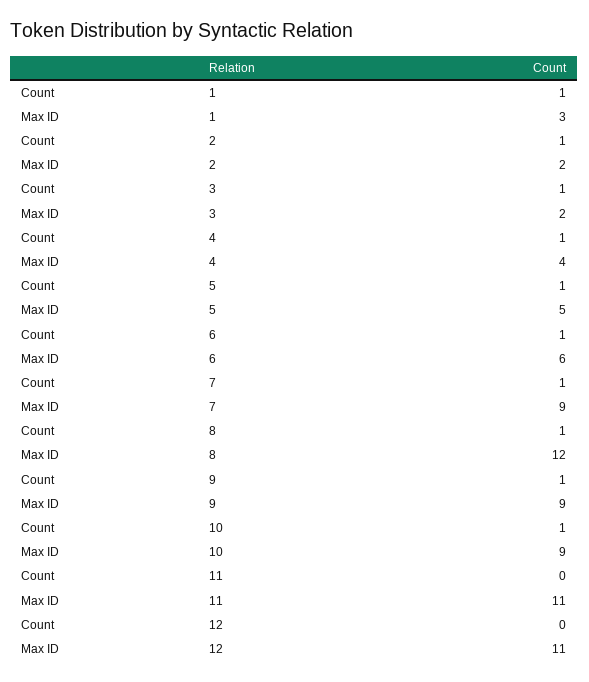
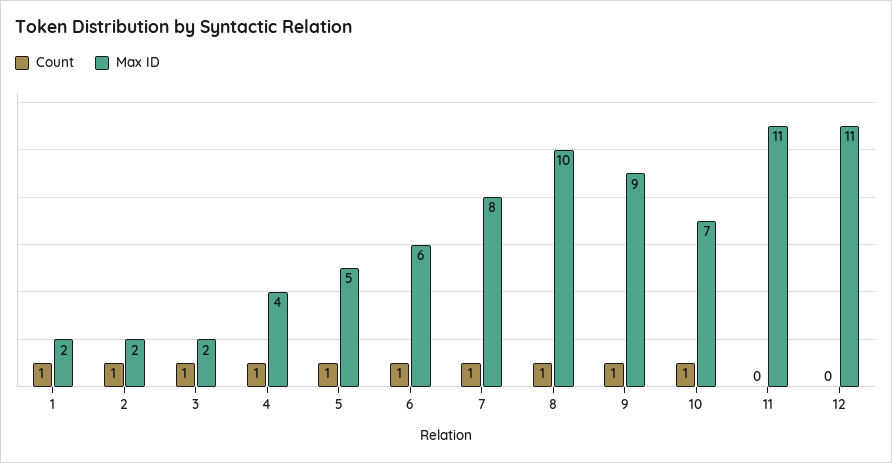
Max ID, 1: 3 -> 2
Max ID, 7: 9 -> 8
Max ID, 8: 12 -> 10
Max ID, 10: 9 -> 7

